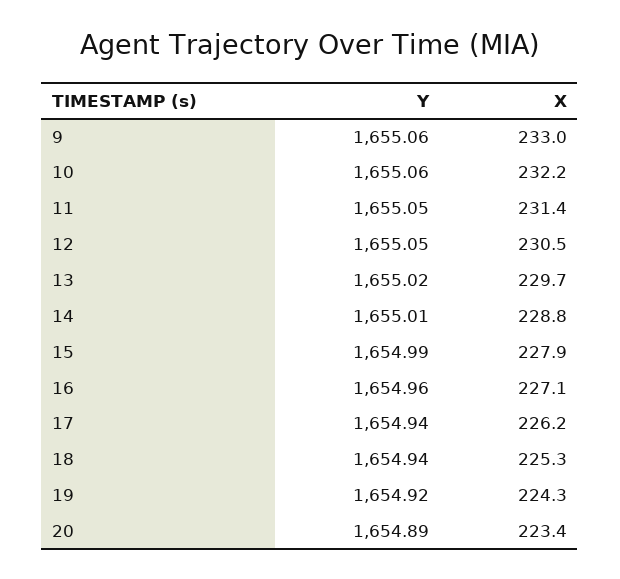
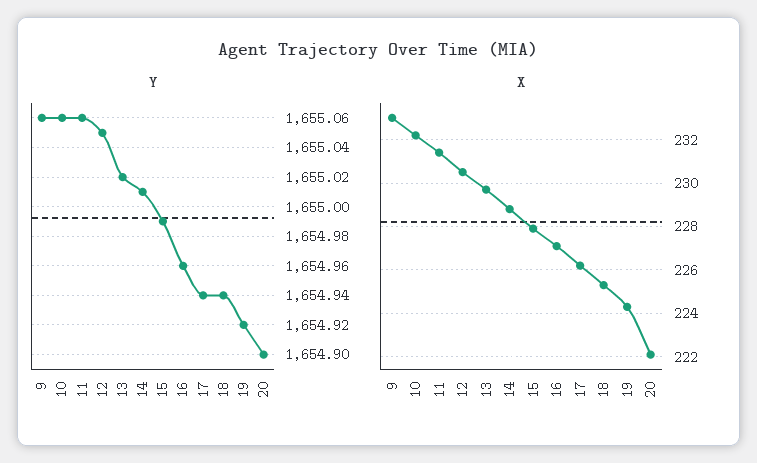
Y, 11: 1655.05 -> 1655.06
Y, 20: 1654.89 -> 1654.9
X, 20: 223.4 -> 222

